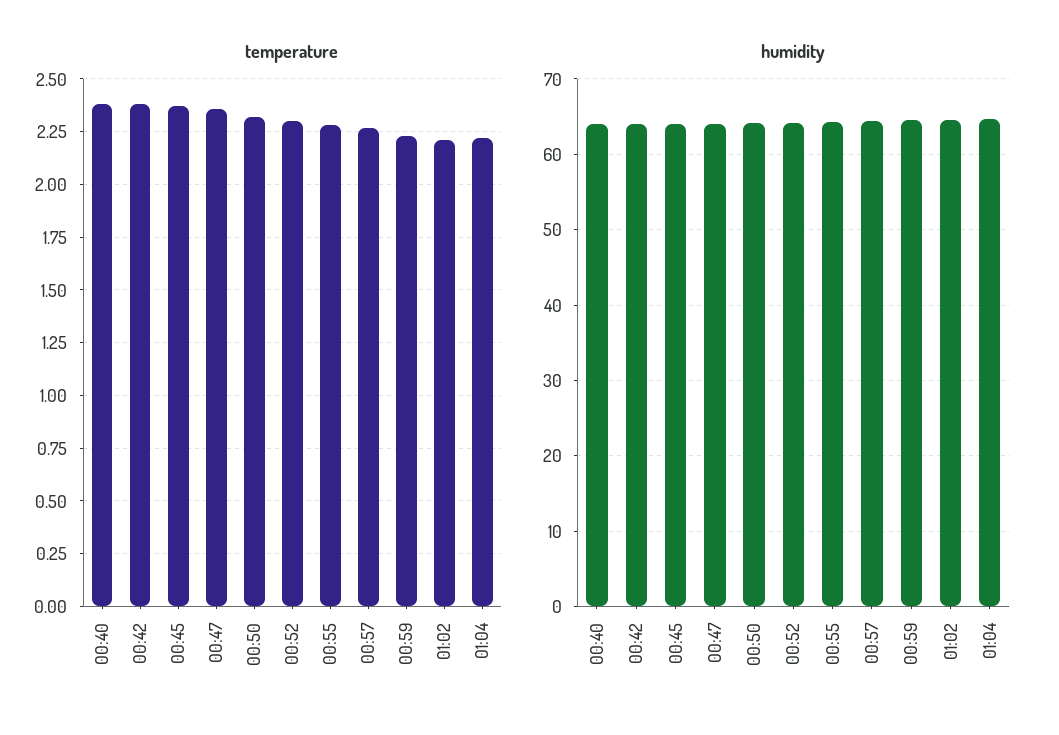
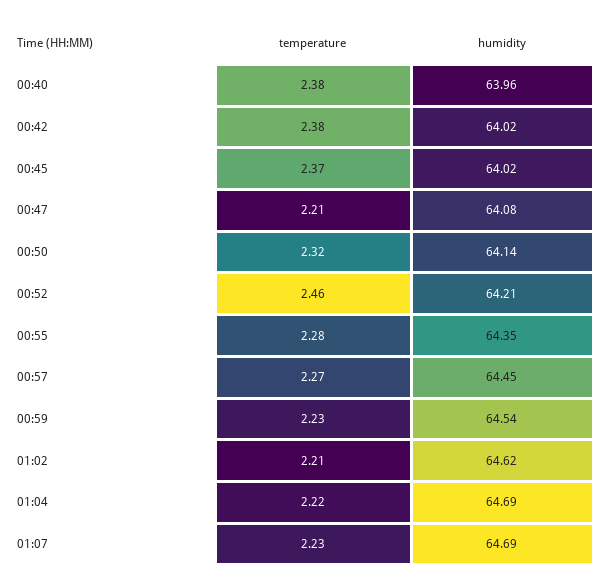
temperature, 00:47: 2.35 -> 2.21
temperature, 00:52: 2.3 -> 2.46
temperature, 01:07: none -> 2.23
humidity, 01:07: none -> 64.69

